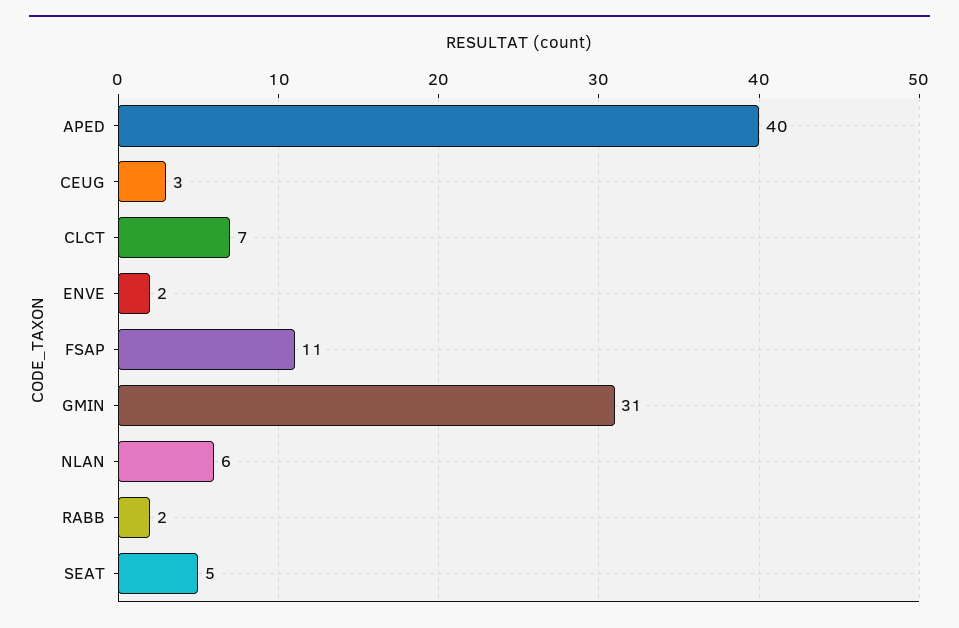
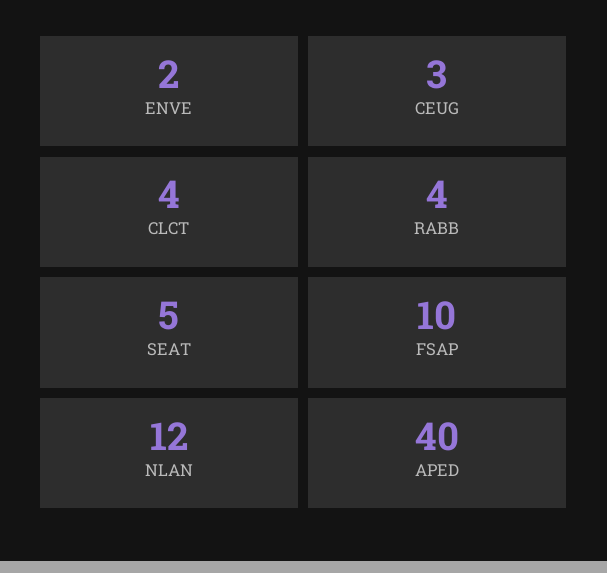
CLCT: 7 -> 4
FSAP: 11 -> 10
GMIN: 31 -> none
NLAN: 6 -> 12
RABB: 2 -> 4

